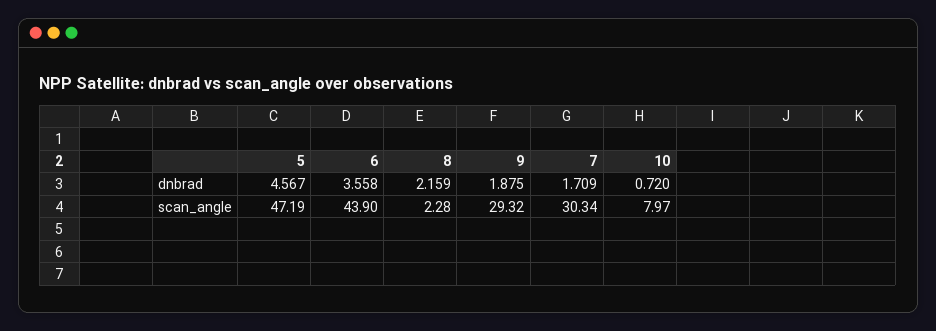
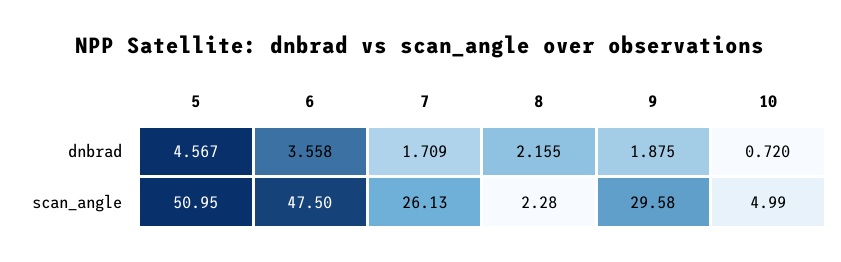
8, dnbrad: 2.159 -> 2.155
5, scan_angle: 47.19 -> 50.95
6, scan_angle: 43.9 -> 47.5
9, scan_angle: 29.32 -> 29.58
7, scan_angle: 30.34 -> 26.13
10, scan_angle: 7.97 -> 4.99

